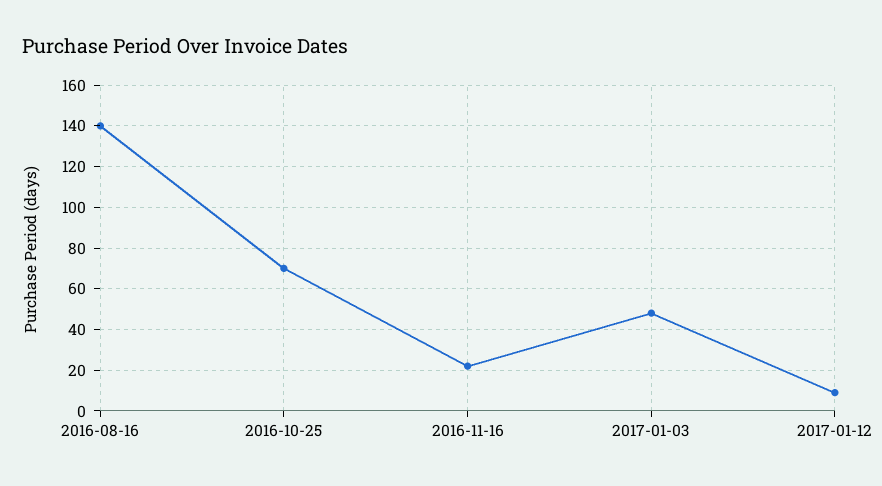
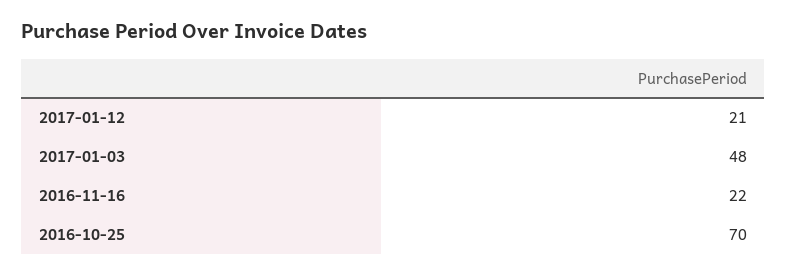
2016-08-16: 140 -> none
2017-01-12: 10 -> 21

